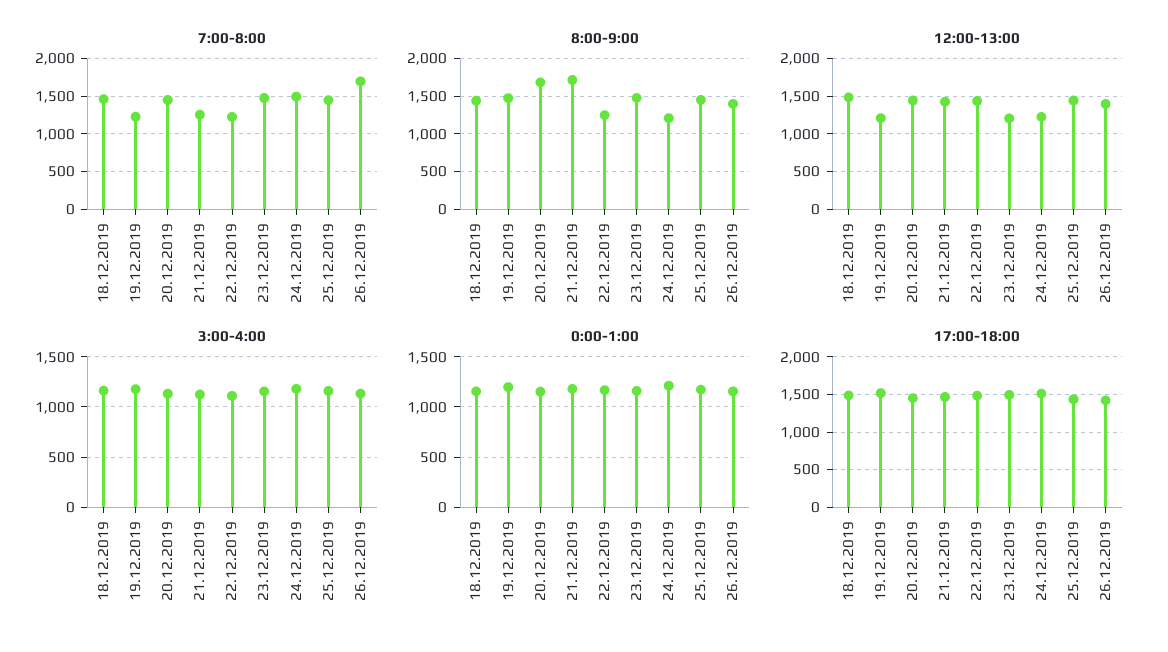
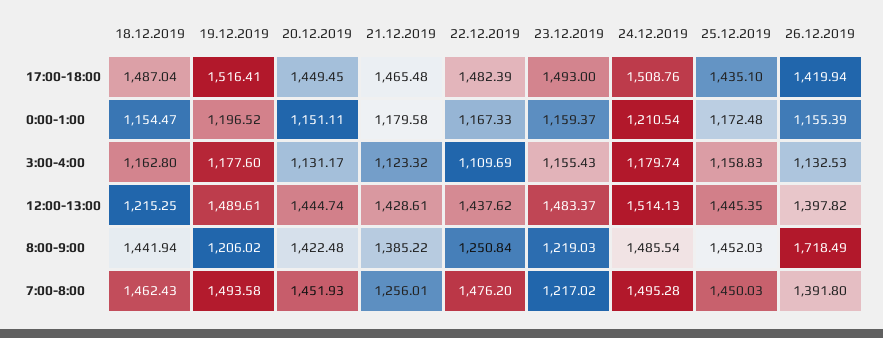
7:00-8:00, 19.12.2019: 1200 -> 1493.58
7:00-8:00, 22.12.2019: 1200 -> 1476.2
7:00-8:00, 23.12.2019: 1500 -> 1217.02
7:00-8:00, 26.12.2019: 1700 -> 1391.8
8:00-9:00, 19.12.2019: 1500 -> 1206.02
8:00-9:00, 20.12.2019: 1700 -> 1422.48
8:00-9:00, 21.12.2019: 1700 -> 1385.22
8:00-9:00, 23.12.2019: 1500 -> 1219.03
8:00-9:00, 24.12.2019: 1200 -> 1485.54
8:00-9:00, 26.12.2019: 1400 -> 1718.49
12:00-13:00, 18.12.2019: 1500 -> 1215.25
12:00-13:00, 19.12.2019: 1200 -> 1489.61
12:00-13:00, 23.12.2019: 1200 -> 1483.37
12:00-13:00, 24.12.2019: 1200 -> 1514.13

